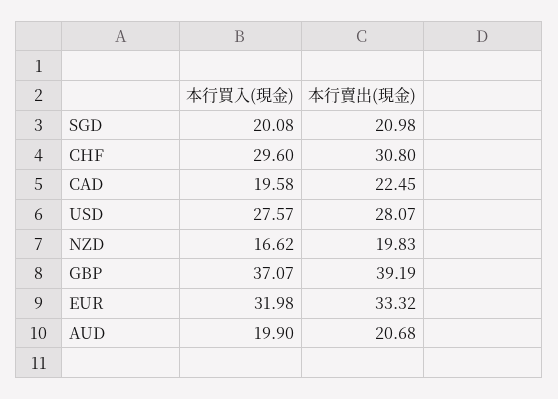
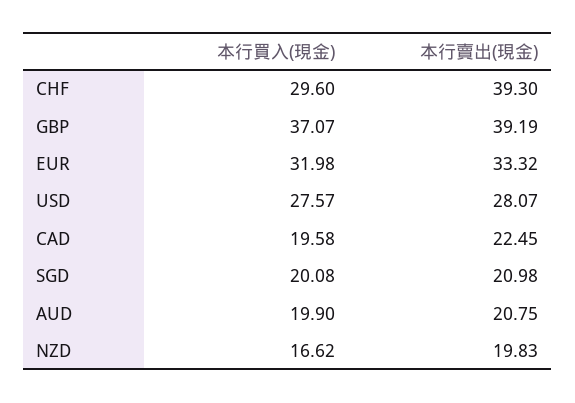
本行賣出(現金), CHF: 30.8 -> 39.3
本行賣出(現金), AUD: 20.68 -> 20.75

